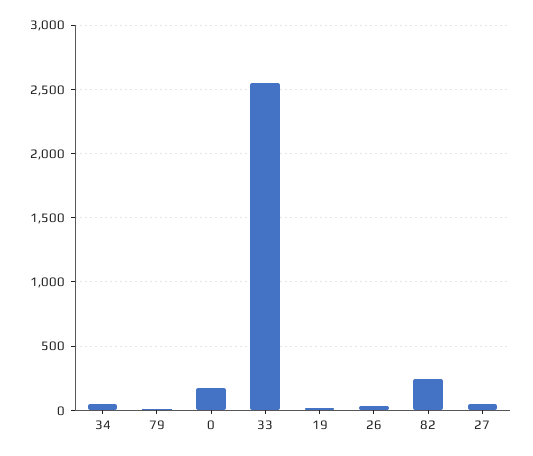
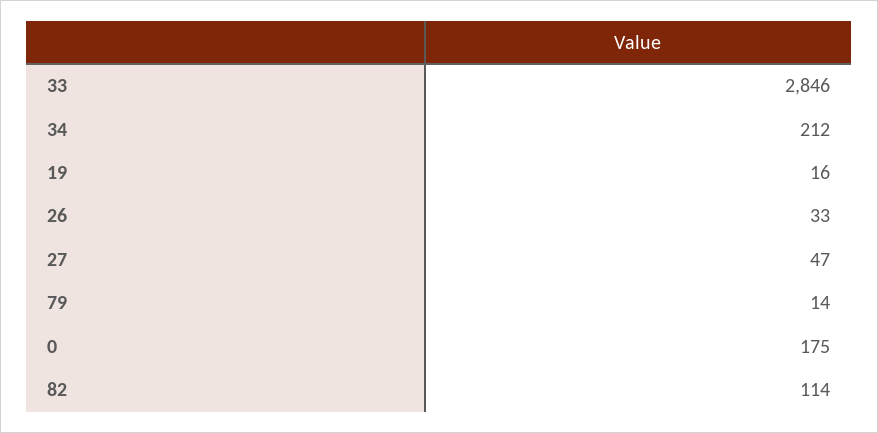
34: 50 -> 212
33: 2550 -> 2846
82: 250 -> 114

